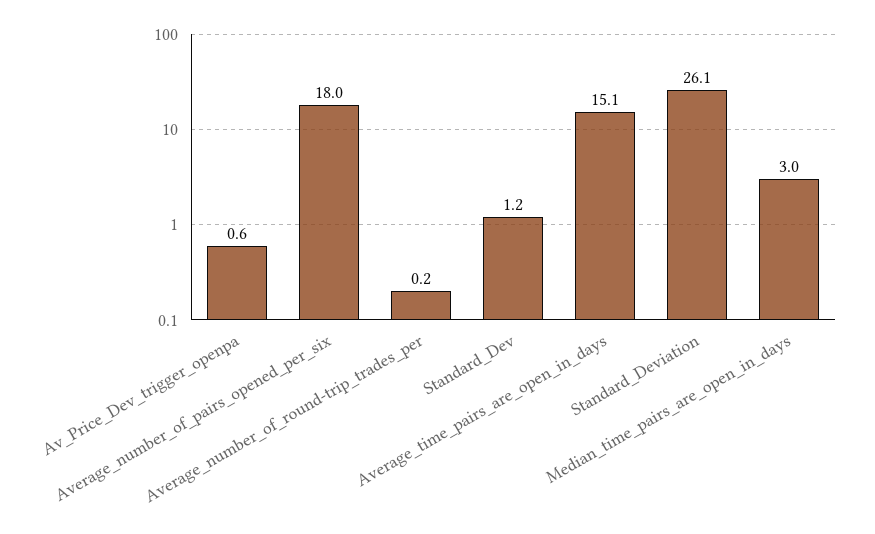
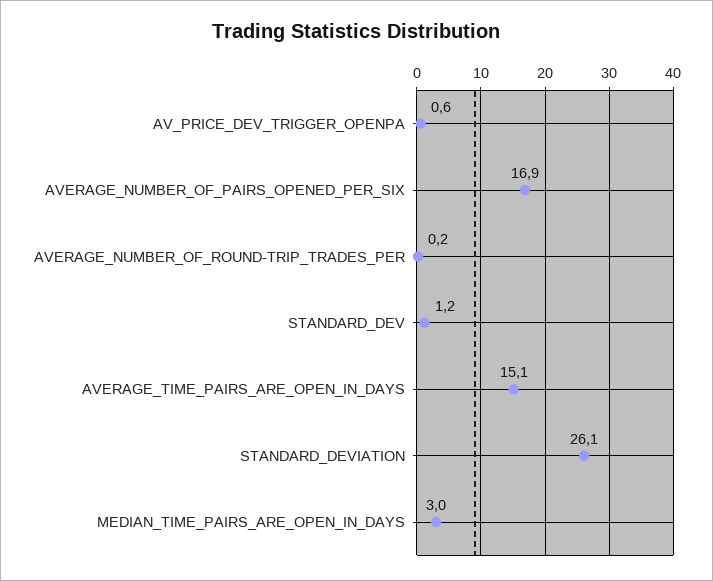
Average_number_of_pairs_opened_per_six: 18 -> 16.9

